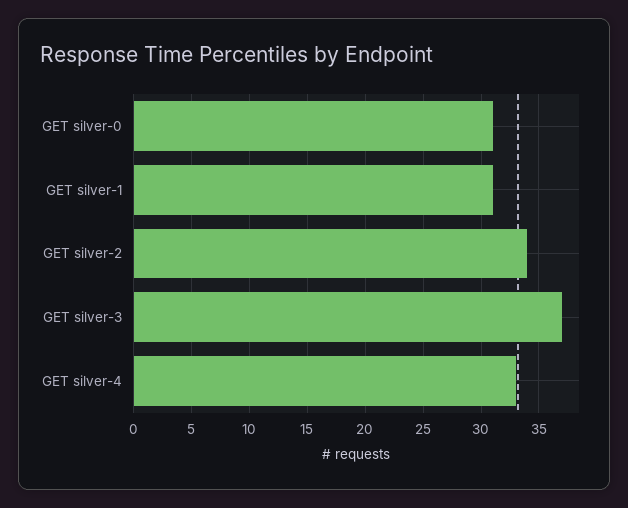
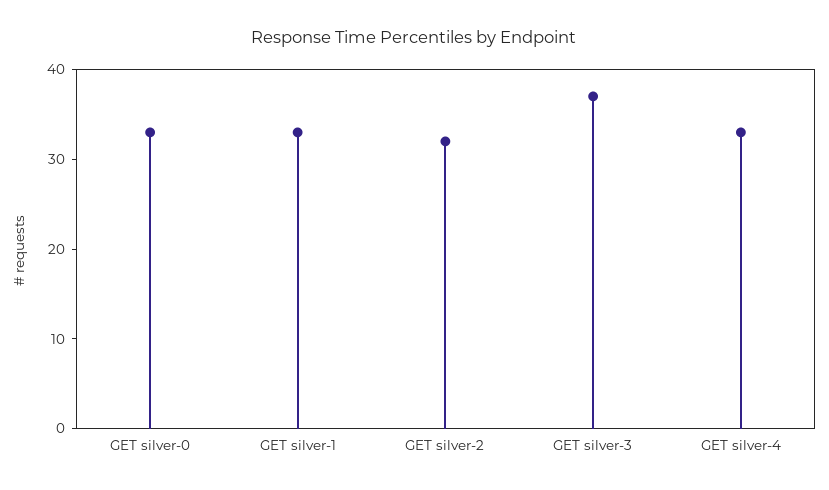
GET silver-0: 31 -> 33
GET silver-1: 31 -> 33
GET silver-2: 34 -> 32

